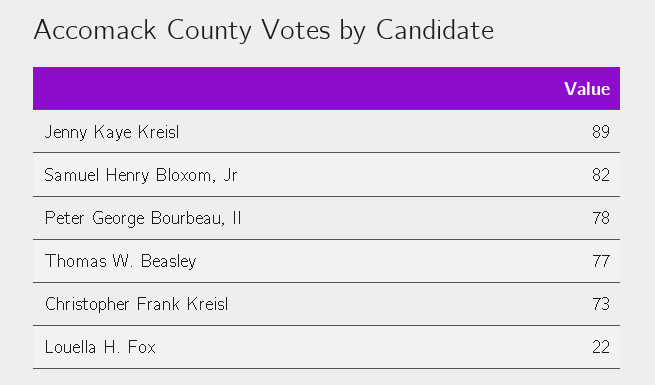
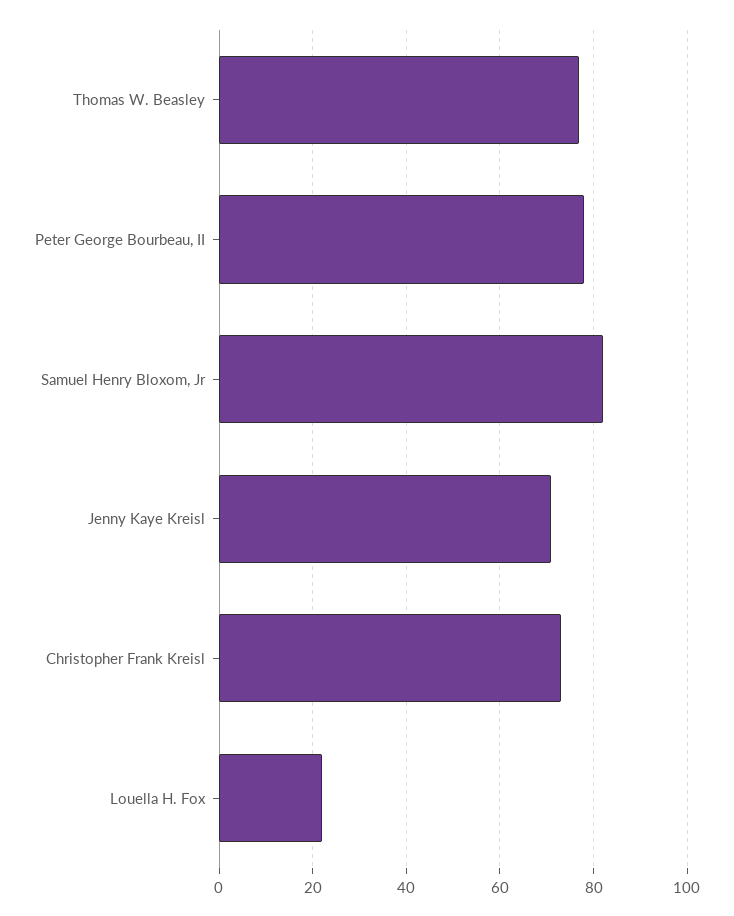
Jenny Kaye Kreisl: 89 -> 70

